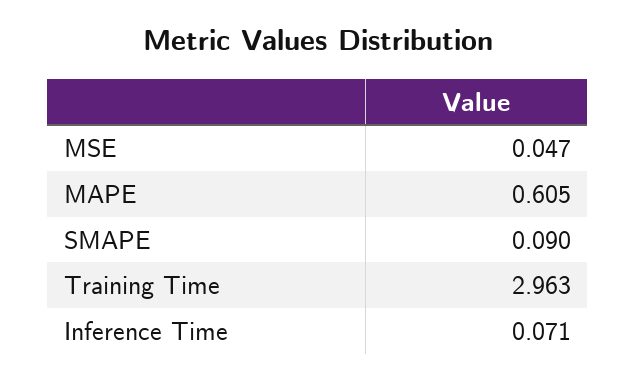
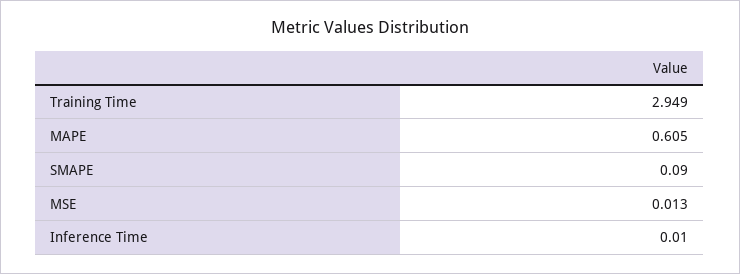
MSE: 0.047 -> 0.013
Training Time: 2.963 -> 2.949
Inference Time: 0.071 -> 0.01

